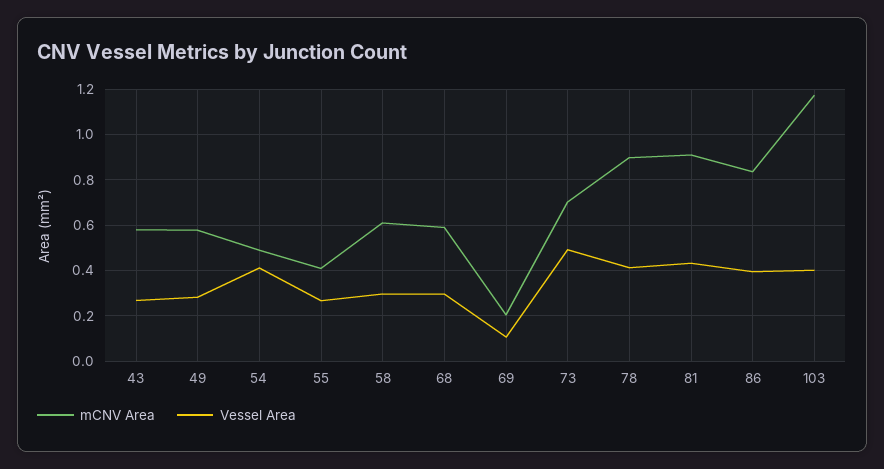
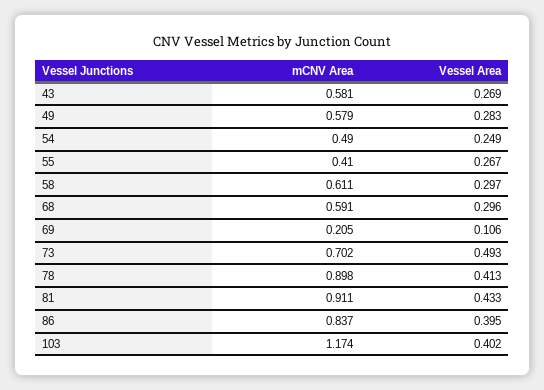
Vessel Area, 54: 0.4 -> 0.249

